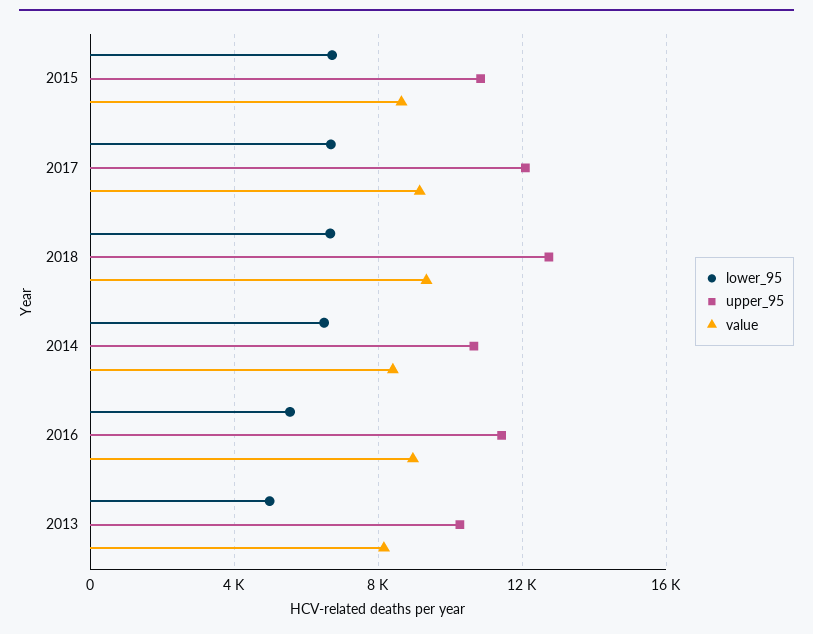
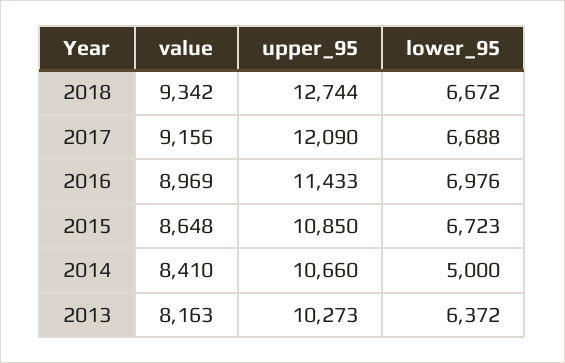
lower_95, 2014: 6500 -> 5000
lower_95, 2016: 5500 -> 6976
lower_95, 2013: 5000 -> 6372

